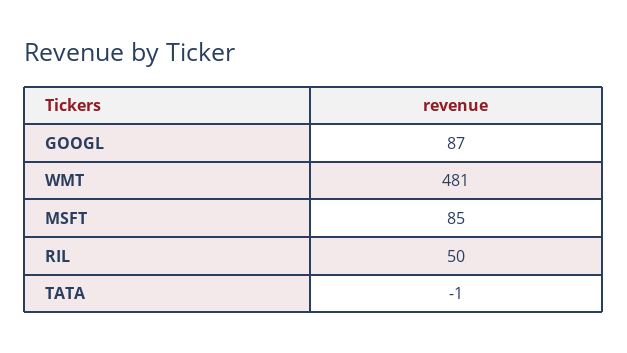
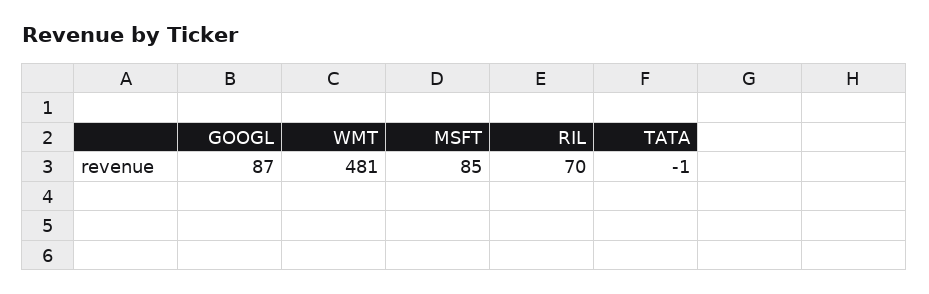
RIL: 50 -> 70

